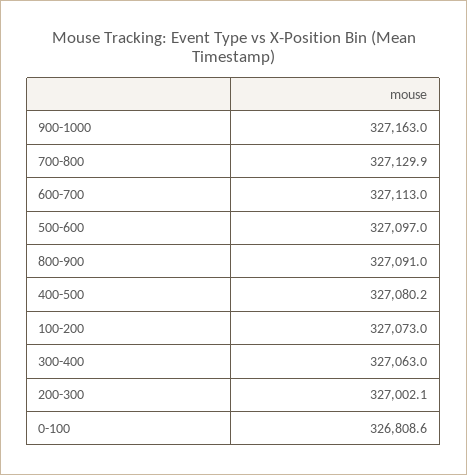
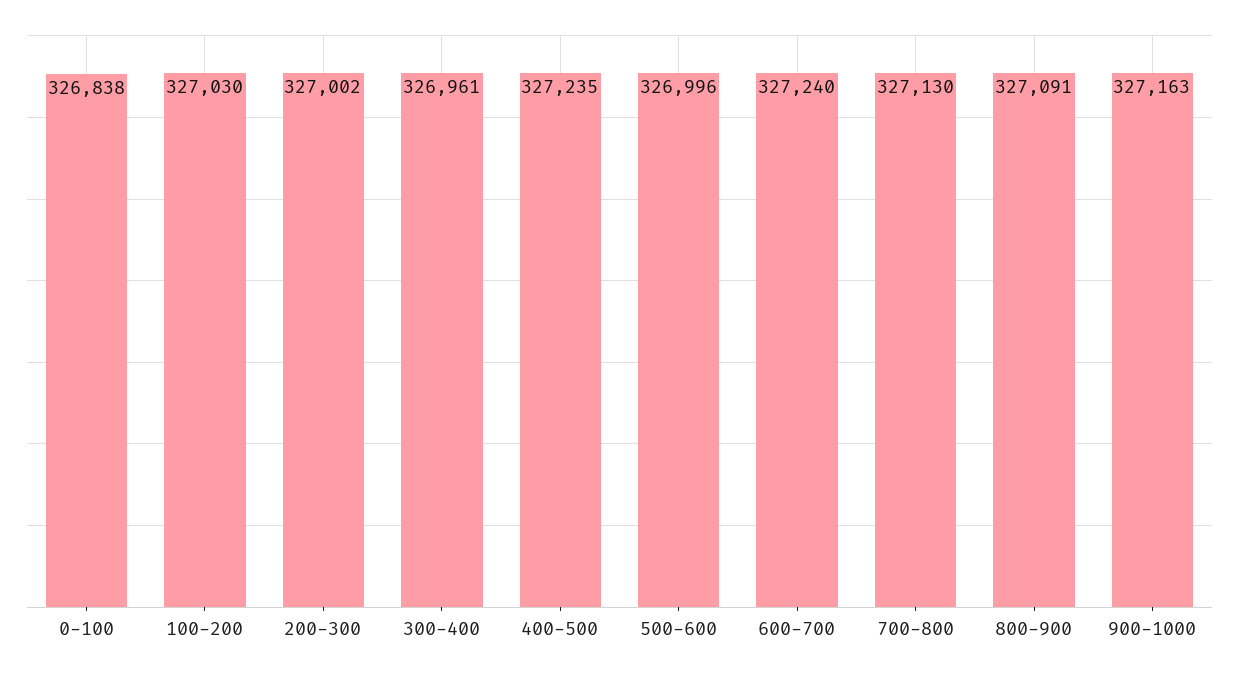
600-700: 327113 -> 327240
500-600: 327097 -> 326996
400-500: 327080.2 -> 327235
100-200: 327073 -> 327030
300-400: 327063 -> 326961
0-100: 326808.6 -> 326838

